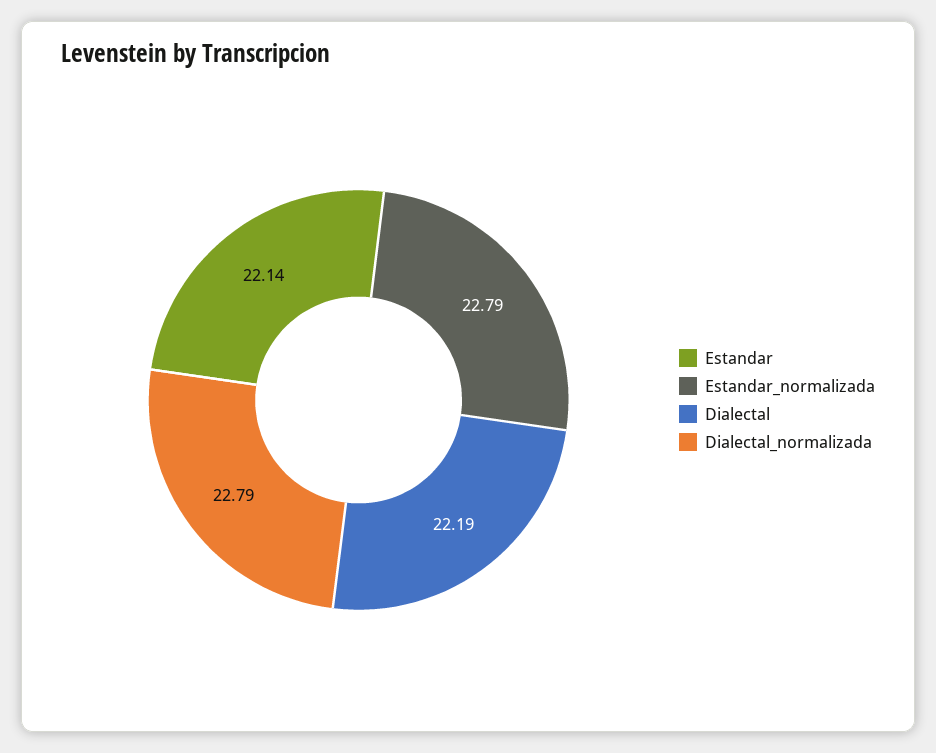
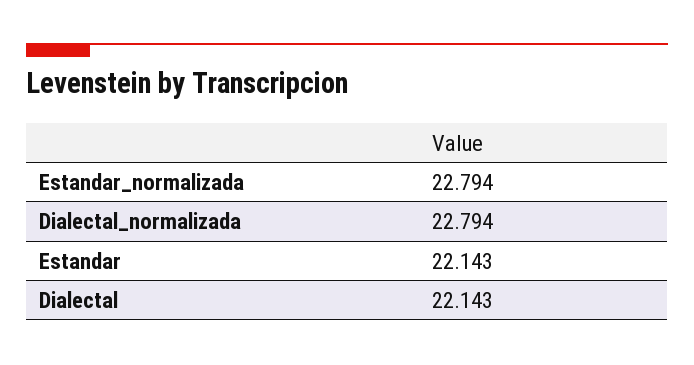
Dialectal: 22.19 -> 22.143

